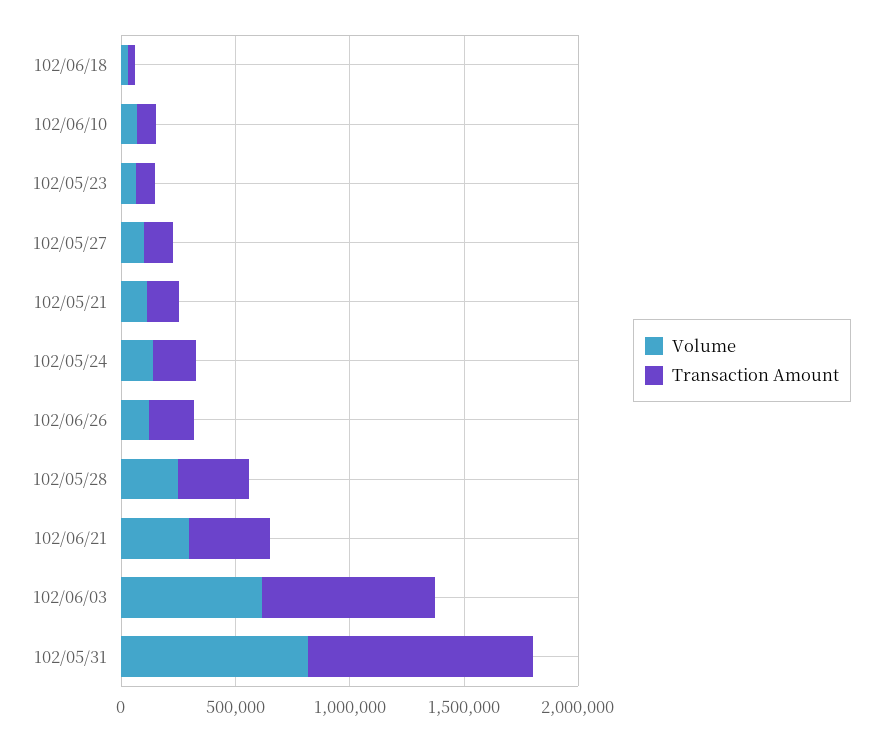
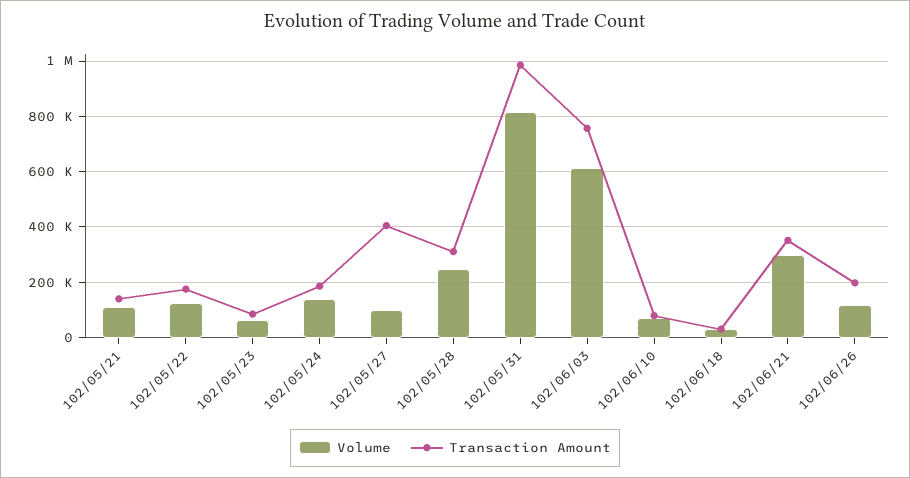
Transaction Amount, 102/05/27: 100000 -> 400000
Volume, 102/05/22: none -> 125000
Transaction Amount, 102/05/22: none -> 175000

